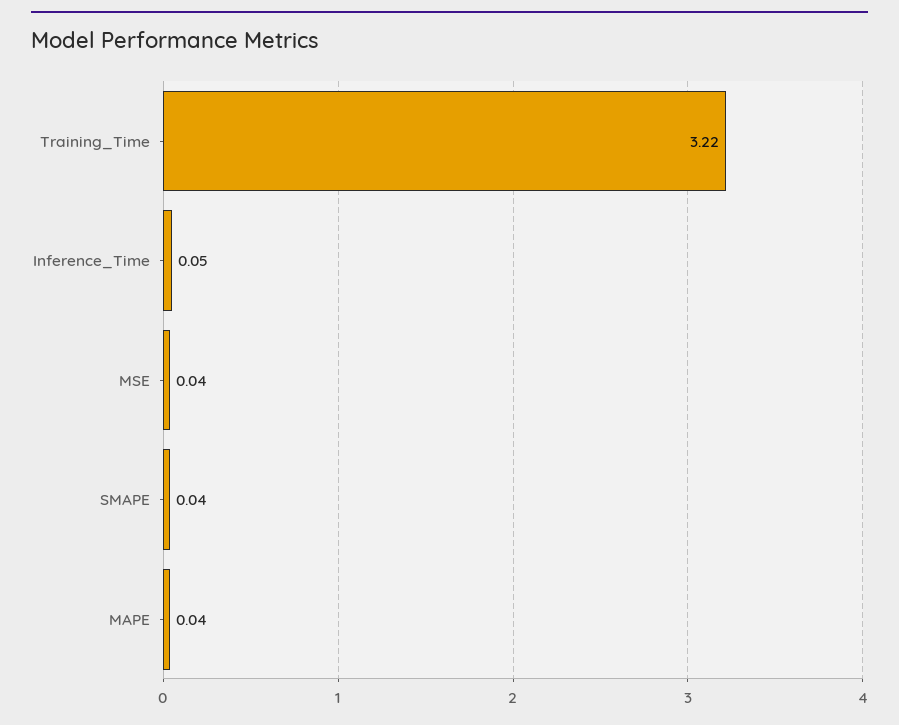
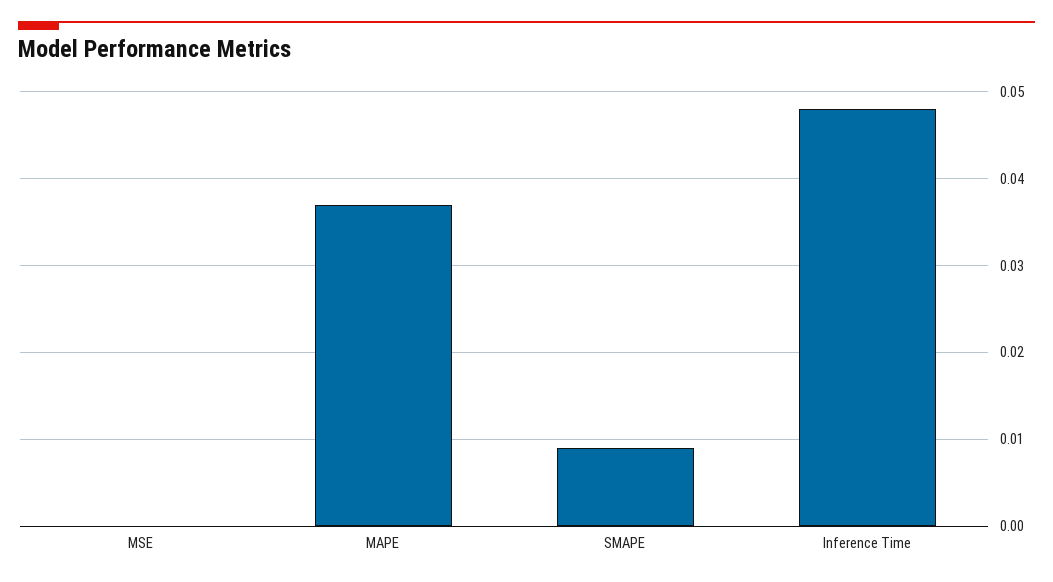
Training_Time: 3.22 -> none
MSE: 0.04 -> 0
SMAPE: 0.04 -> 0.009

